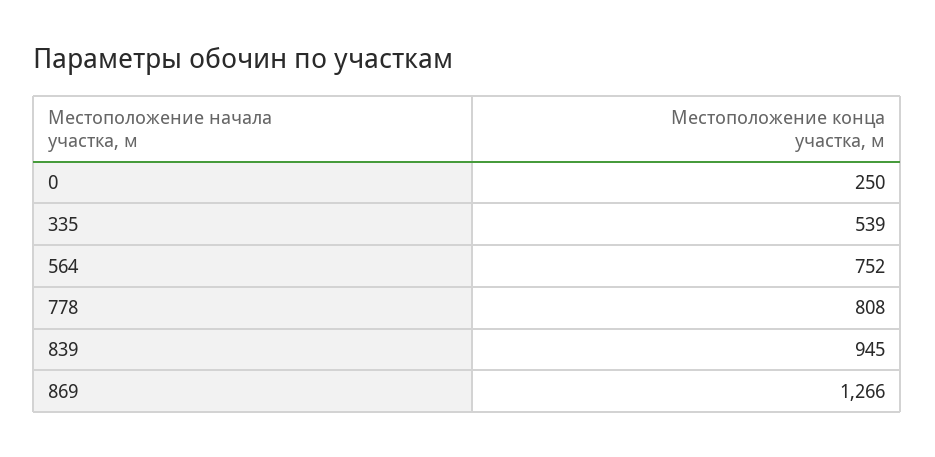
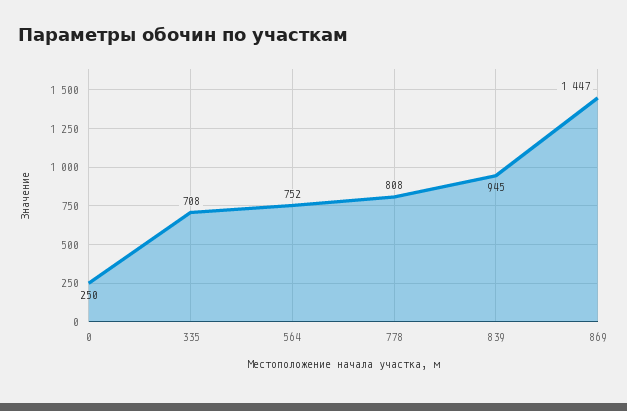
335: 539 -> 708
869: 1266 -> 1447

